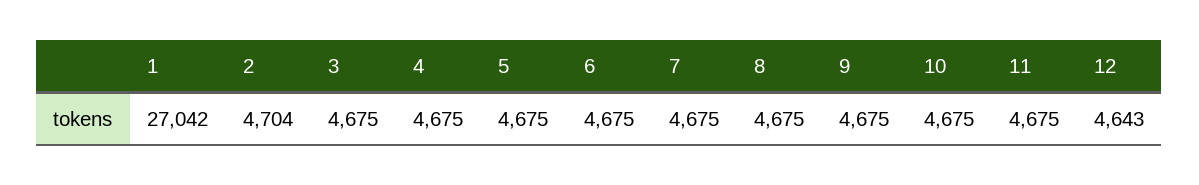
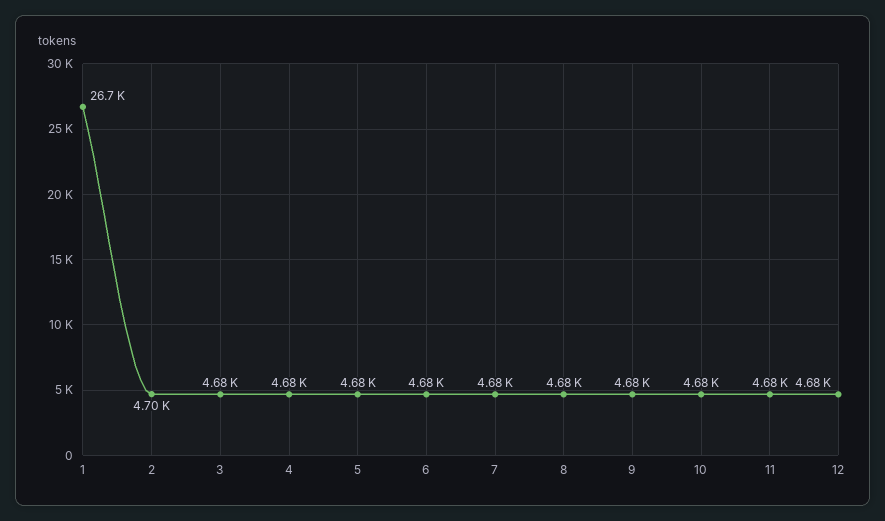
1: 27042 -> 26700
12: 4643 -> 4680

